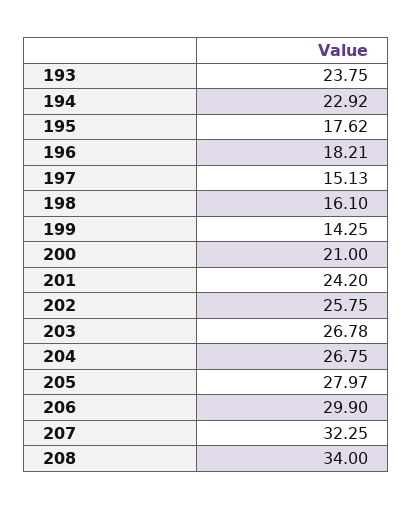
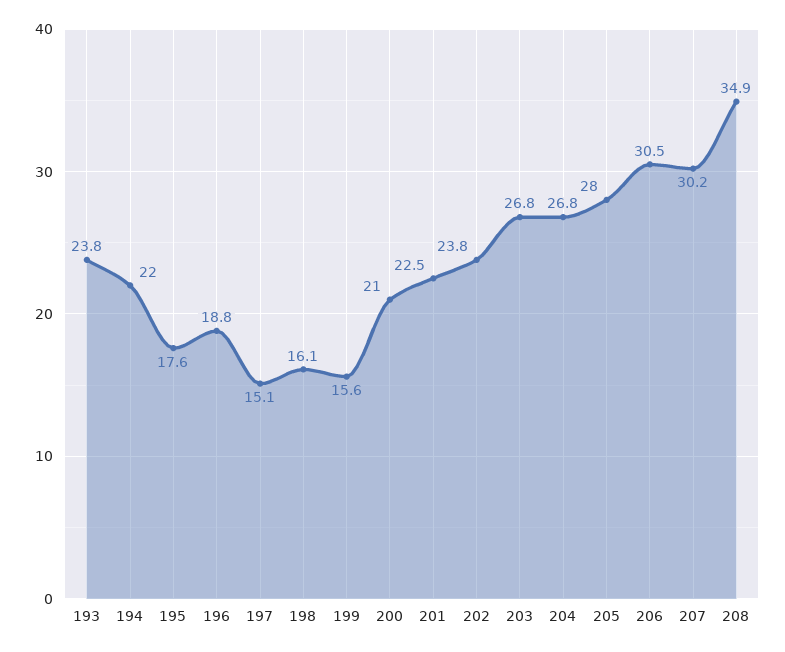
194: 22.92 -> 22
196: 18.21 -> 18.8
199: 14.25 -> 15.6
201: 24.2 -> 22.5
202: 25.75 -> 23.8
206: 29.9 -> 30.5
207: 32.25 -> 30.2
208: 34 -> 34.9

